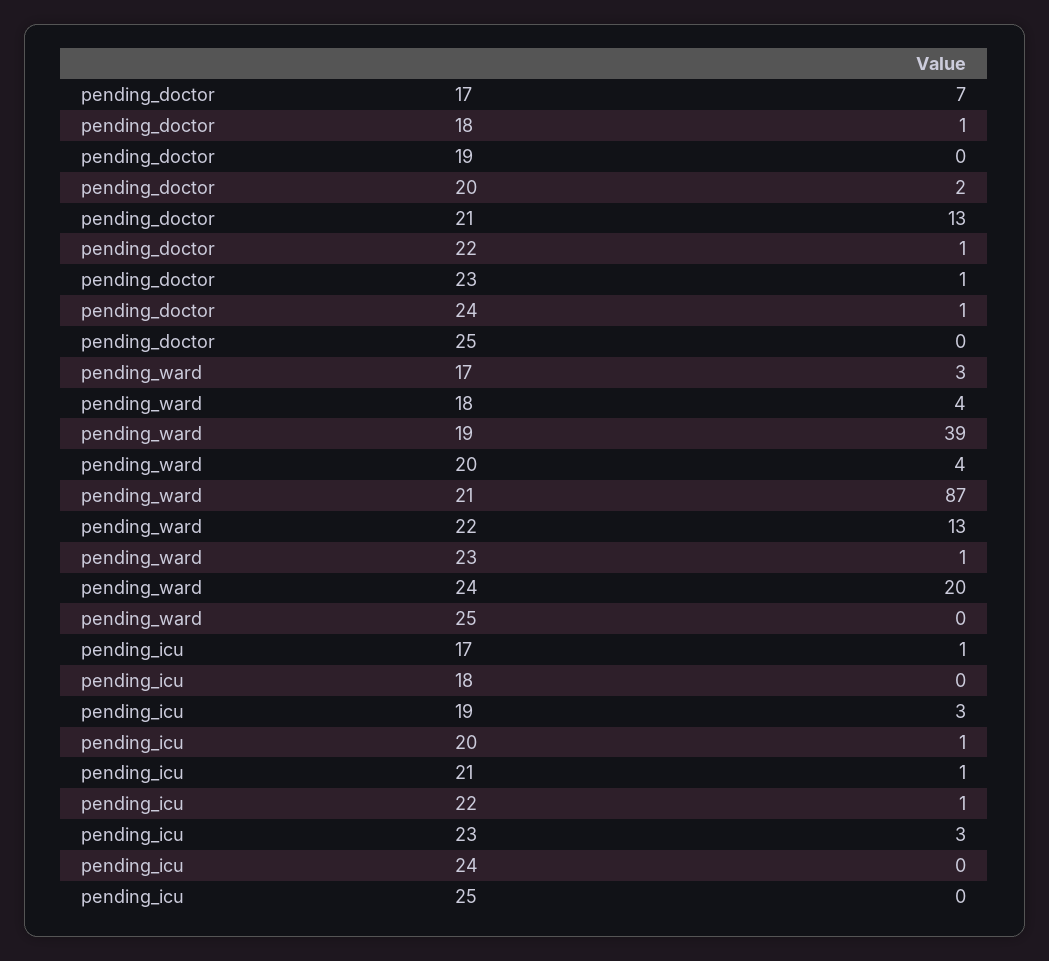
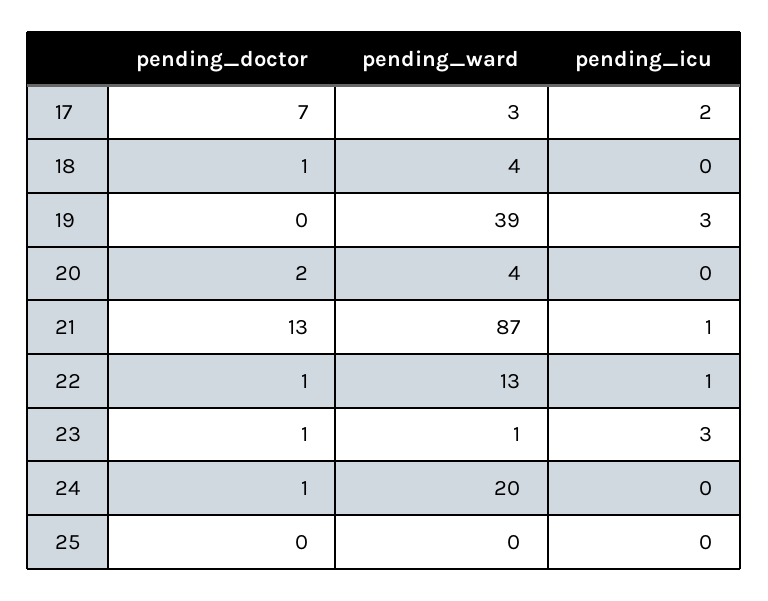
pending_icu, 17: 1 -> 2
pending_icu, 20: 1 -> 0

